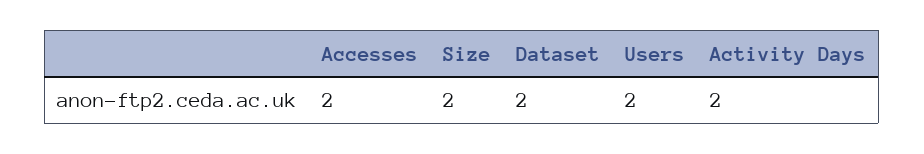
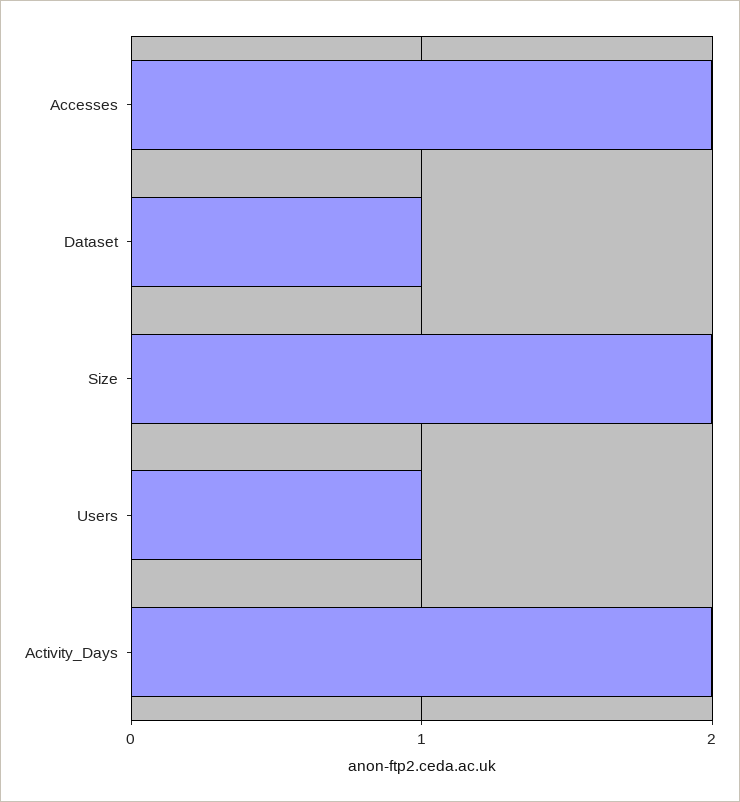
Dataset: 2 -> 1
Users: 2 -> 1

